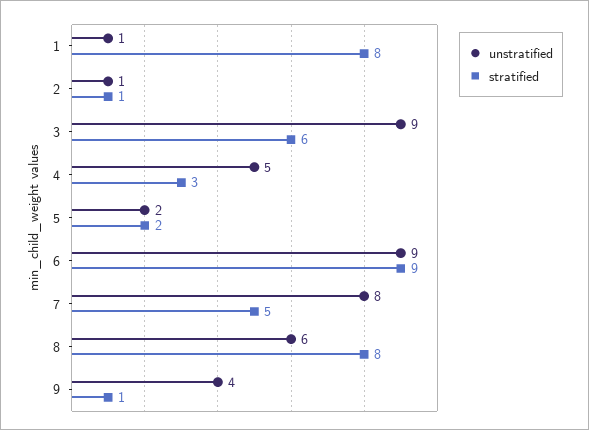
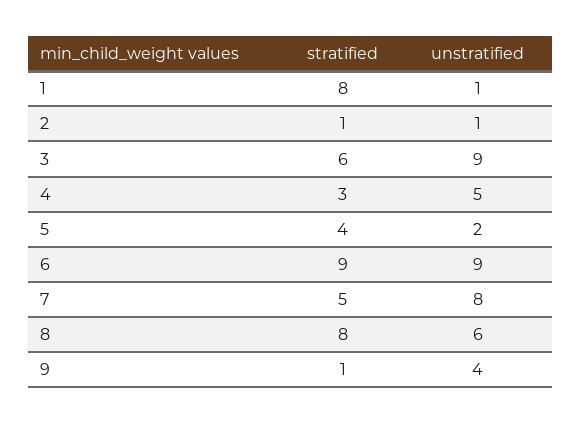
stratified, 5: 2 -> 4

